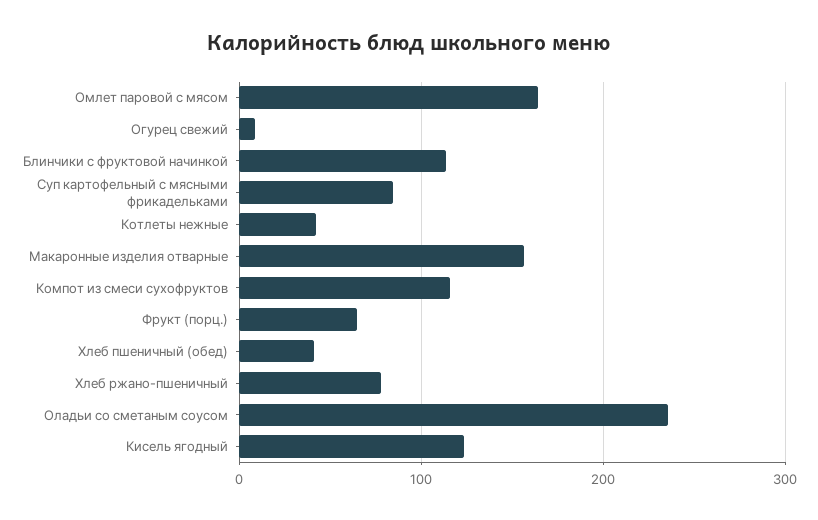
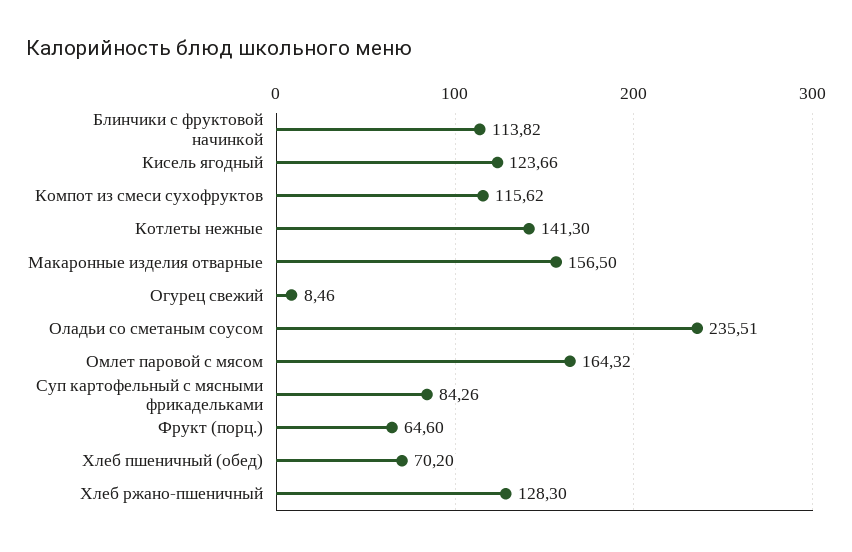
Котлеты нежные: 40 -> 141.3
Хлеб пшеничный (обед): 40 -> 70.2
Хлеб ржано-пшеничный: 80 -> 128.3

